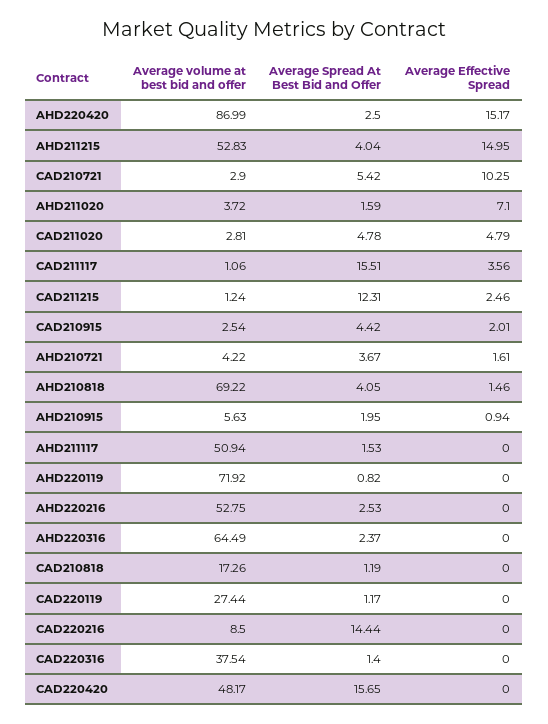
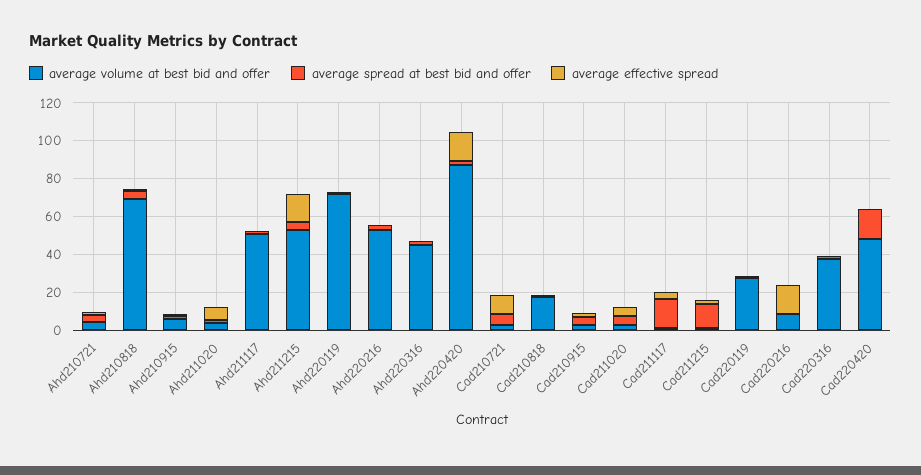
Average volume at best bid and offer, AHD220316: 64.49 -> 45
Average Spread At Best Bid and Offer, CAD220216: 14.44 -> 0
Average Effective Spread, CAD220216: 0 -> 15

